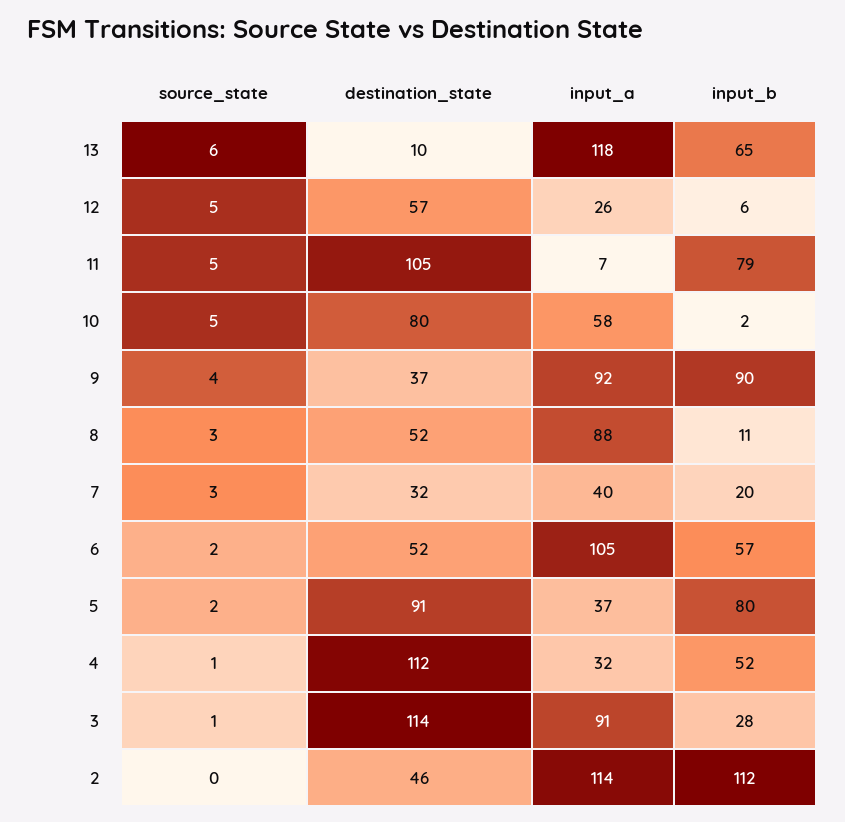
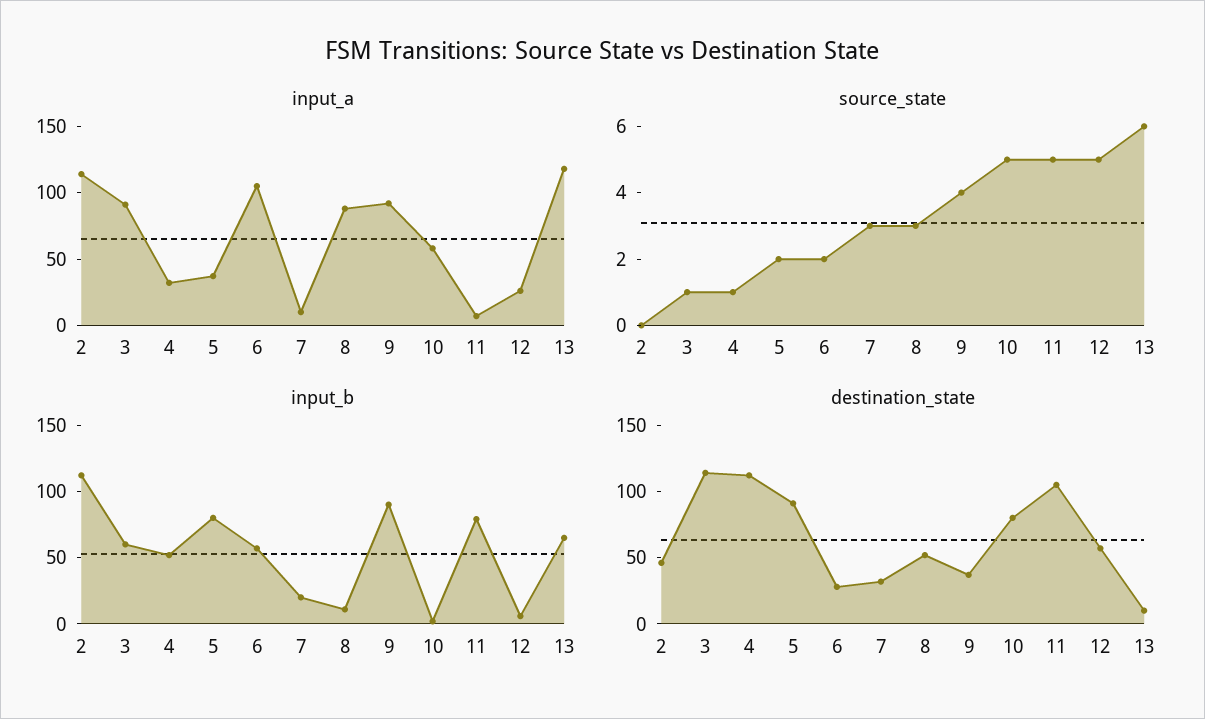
input_a, 7: 40 -> 10
destination_state, 6: 52 -> 30
input_b, 3: 28 -> 60

